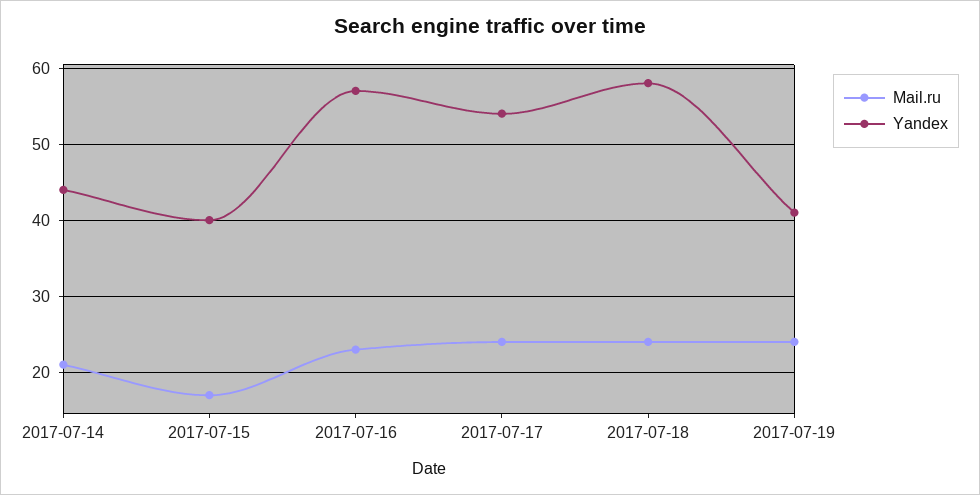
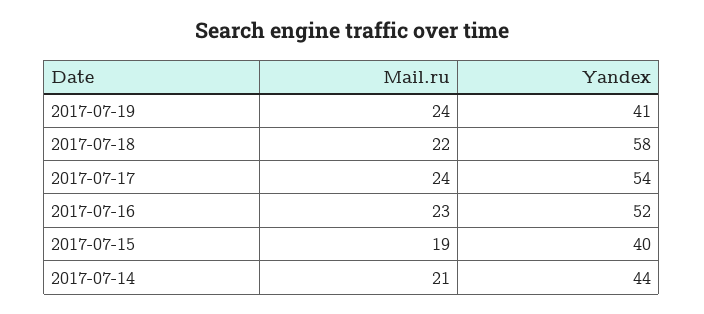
Mail.ru, 2017-07-15: 17 -> 19
Yandex, 2017-07-16: 57 -> 52
Mail.ru, 2017-07-18: 24 -> 22

